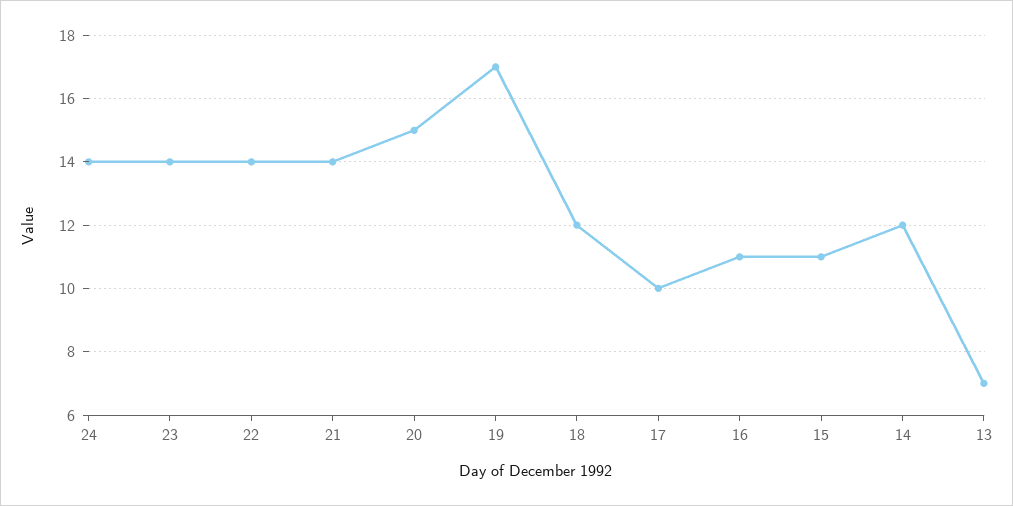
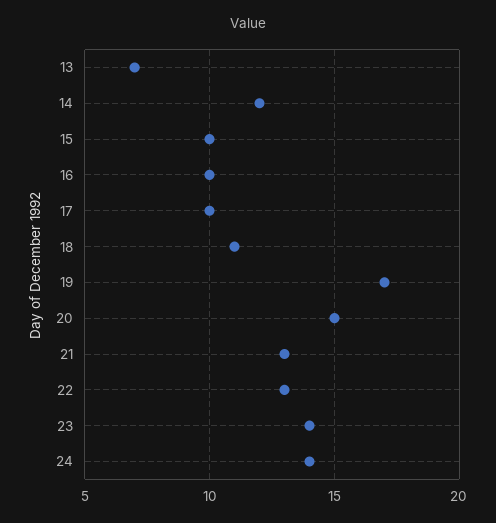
22: 14 -> 13
21: 14 -> 13
18: 12 -> 11
16: 11 -> 10
15: 11 -> 10

